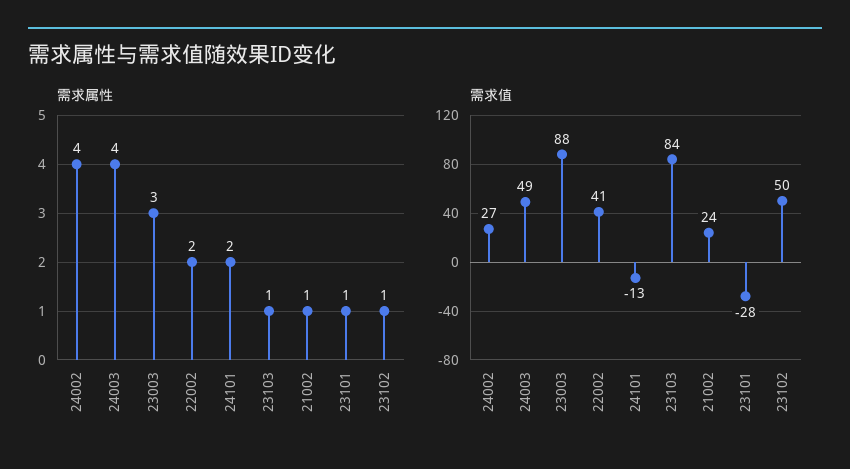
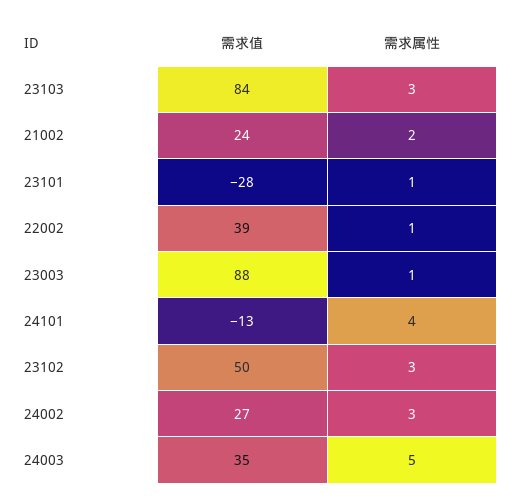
需求属性, 24002: 4 -> 3
需求属性, 24003: 4 -> 5
需求属性, 23003: 3 -> 1
需求属性, 22002: 2 -> 1
需求属性, 24101: 2 -> 4
需求属性, 23103: 1 -> 3
需求属性, 21002: 1 -> 2
需求属性, 23102: 1 -> 3
需求值, 24003: 49 -> 35
需求值, 22002: 41 -> 39

